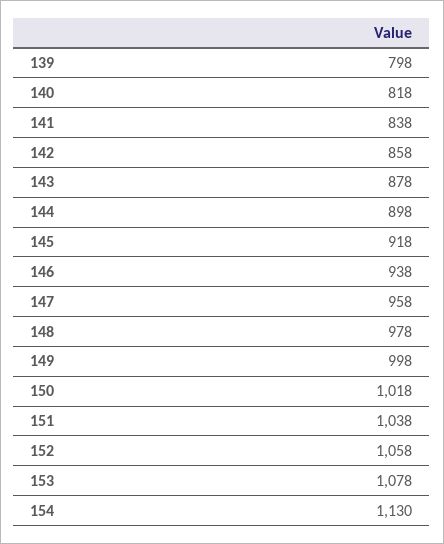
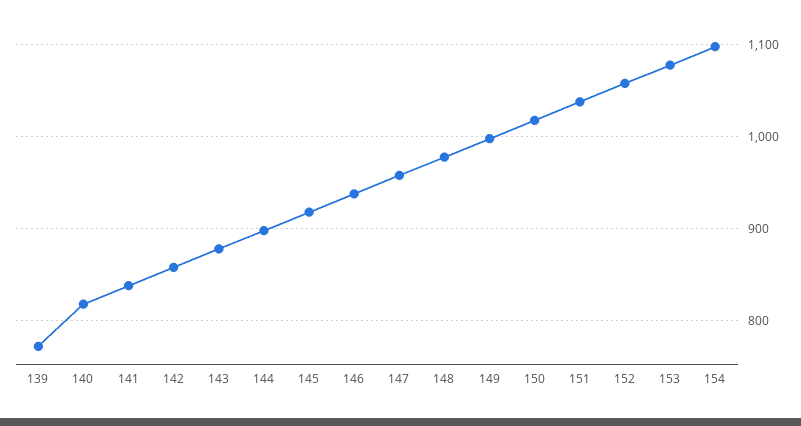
139: 798 -> 770
154: 1130 -> 1100

